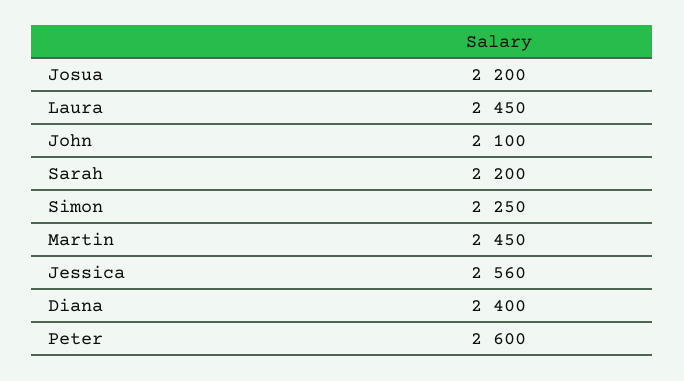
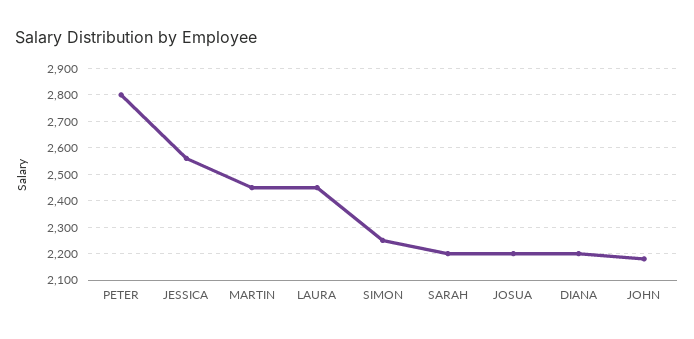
John: 2100 -> 2175
Diana: 2400 -> 2200
Peter: 2600 -> 2800

